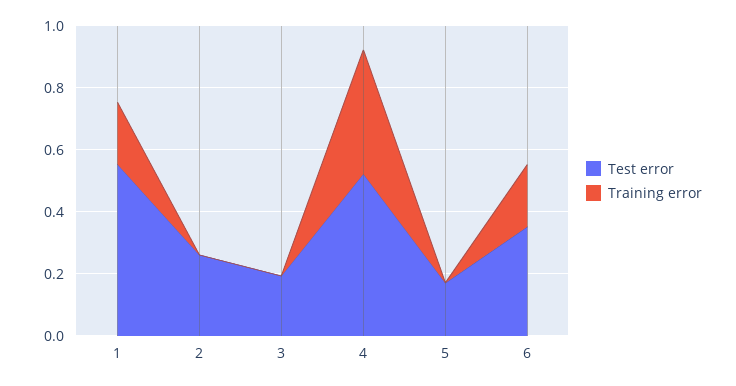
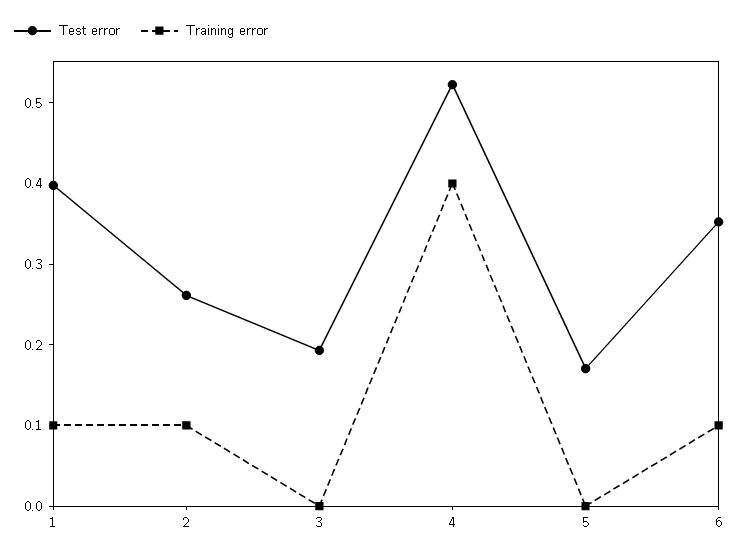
Test error, 1: 0.55 -> 0.4
Training error, 1: 0.2 -> 0.1
Training error, 2: 0 -> 0.1
Training error, 6: 0.2 -> 0.1

